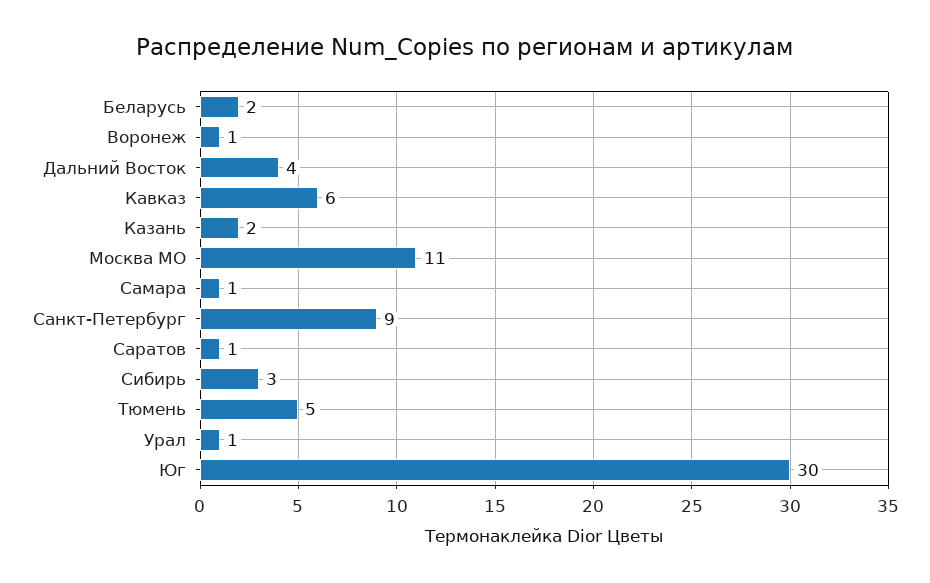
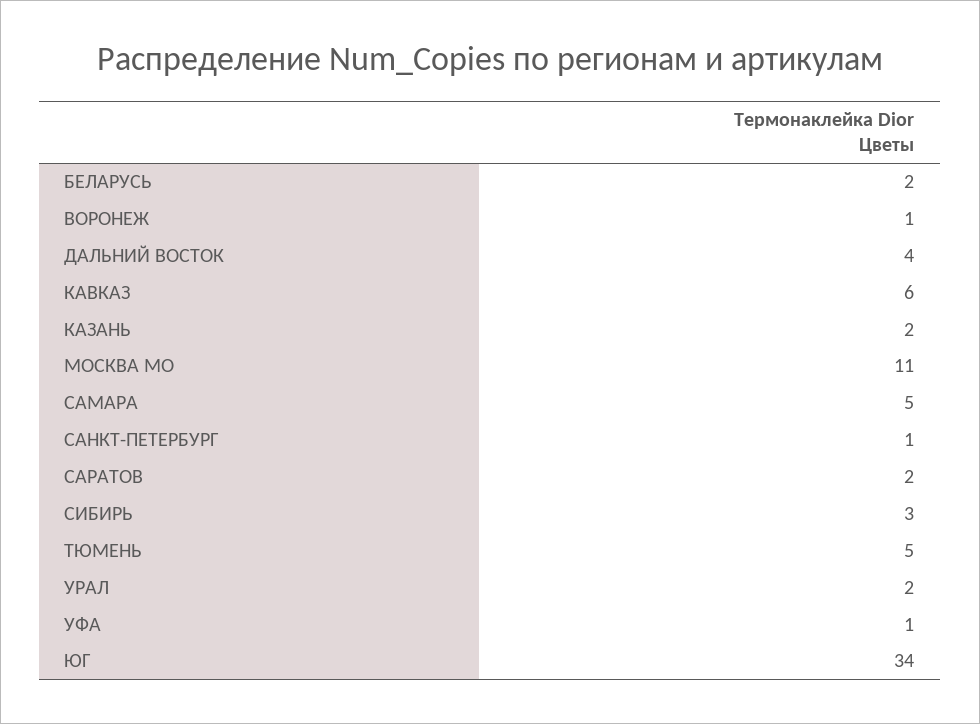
Самара: 1 -> 5
Санкт-Петербург: 9 -> 1
Саратов: 1 -> 2
Урал: 1 -> 2
Юг: 30 -> 34
УФА: none -> 1

